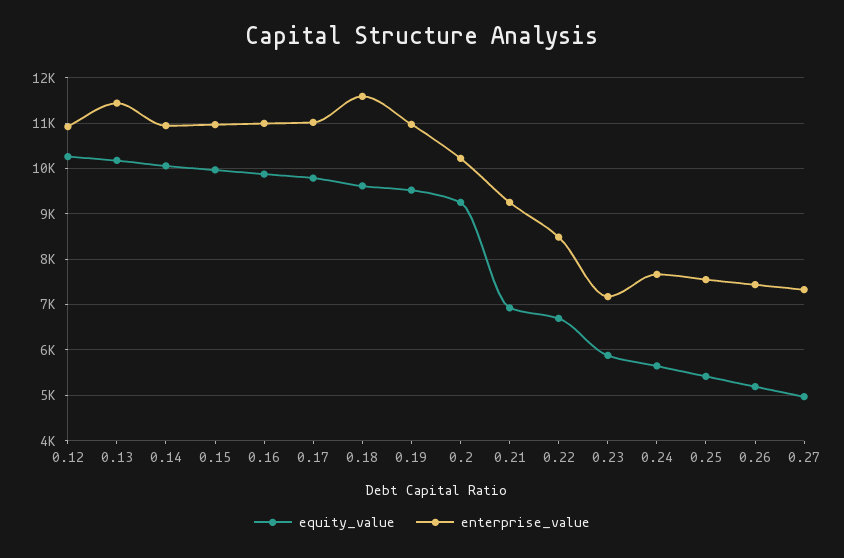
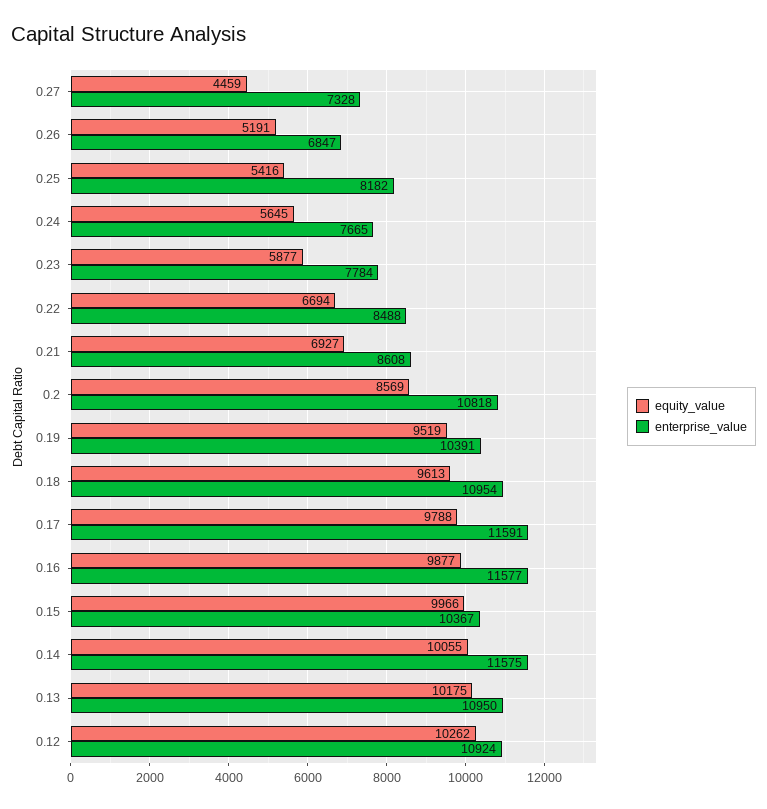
enterprise_value, 0.13: 11400 -> 10950
enterprise_value, 0.14: 11000 -> 11575
enterprise_value, 0.15: 11000 -> 10367
enterprise_value, 0.16: 11000 -> 11577
enterprise_value, 0.17: 11000 -> 11591
enterprise_value, 0.18: 11600 -> 10954
enterprise_value, 0.19: 11000 -> 10391
equity_value, 0.2: 9200 -> 8569
enterprise_value, 0.2: 10200 -> 10818
enterprise_value, 0.21: 9200 -> 8608
enterprise_value, 0.23: 7200 -> 7784
enterprise_value, 0.25: 7600 -> 8182
enterprise_value, 0.26: 7400 -> 6847
equity_value, 0.27: 5000 -> 4459

